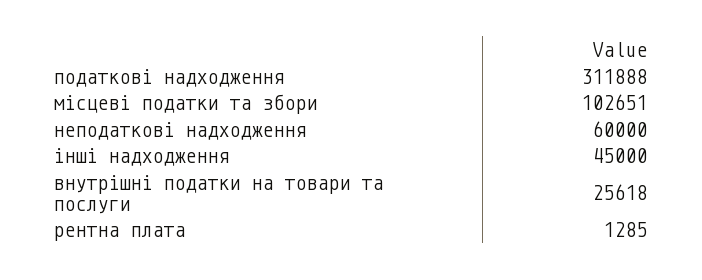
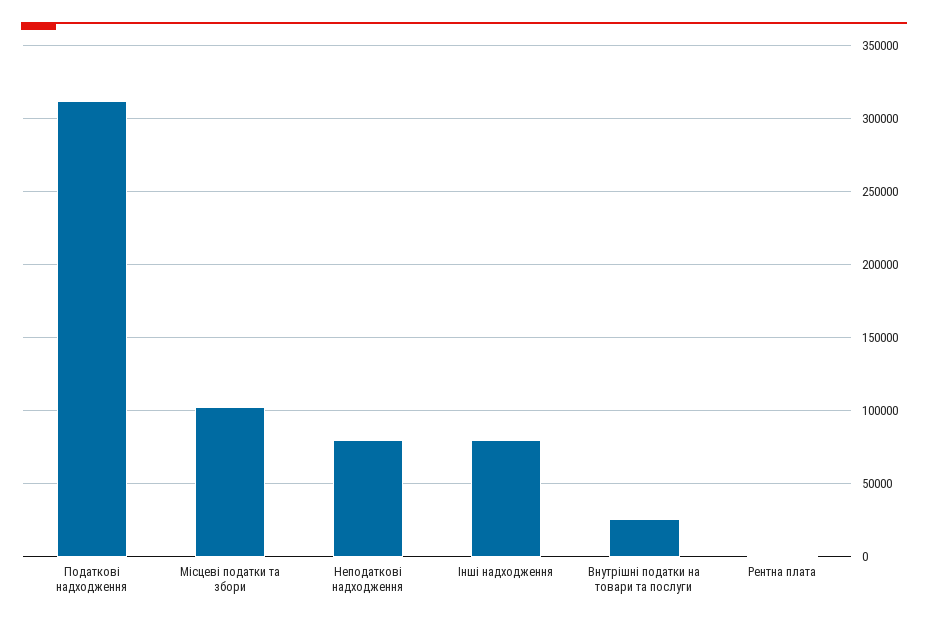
неподаткові надходження: 60000 -> 80000
інші надходження: 45000 -> 80000

